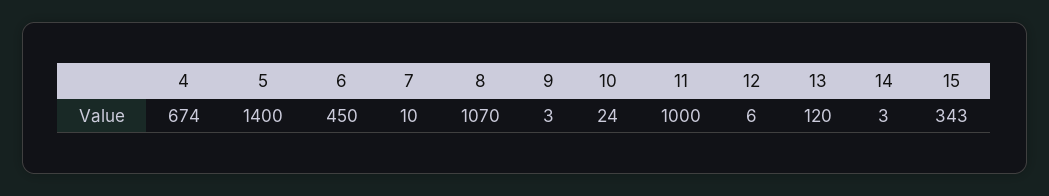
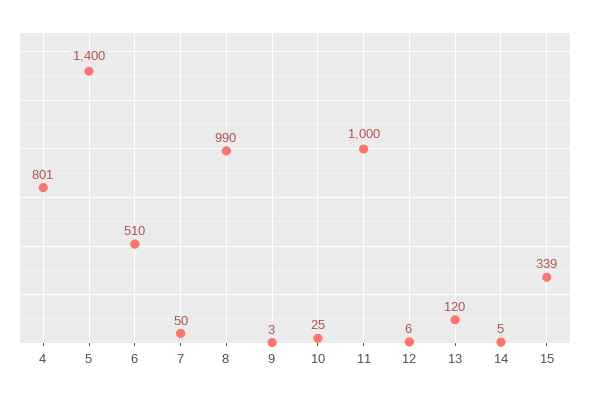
4: 674 -> 801
6: 450 -> 510
7: 10 -> 50
8: 1070 -> 990
10: 24 -> 25
14: 3 -> 5
15: 343 -> 339

